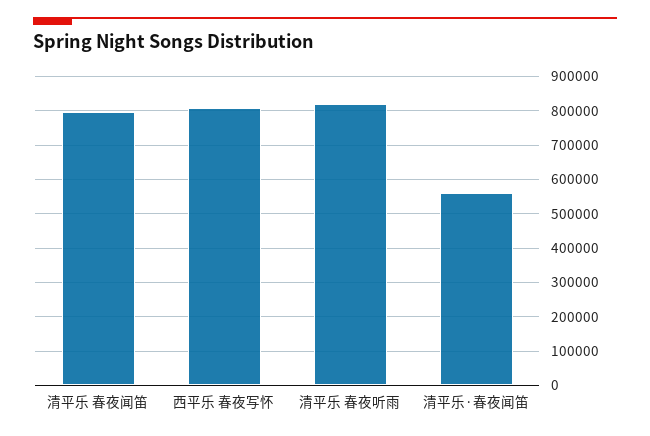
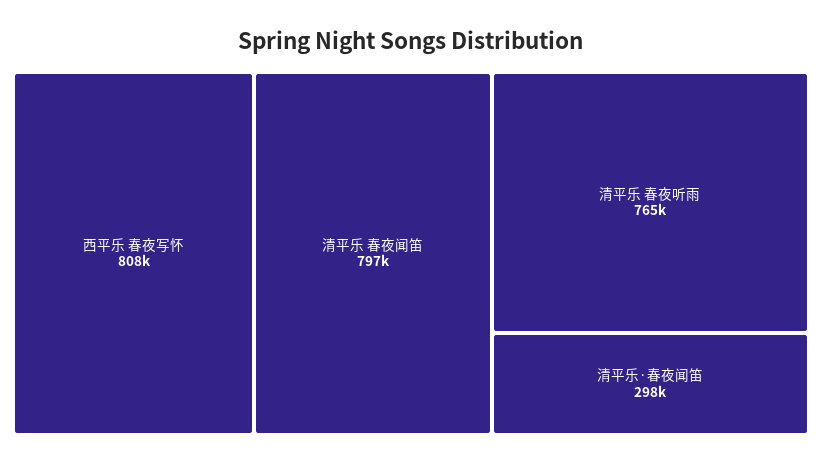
清平乐 春夜听雨: 820000 -> 765000
清平乐·春夜闻笛: 560000 -> 298000

